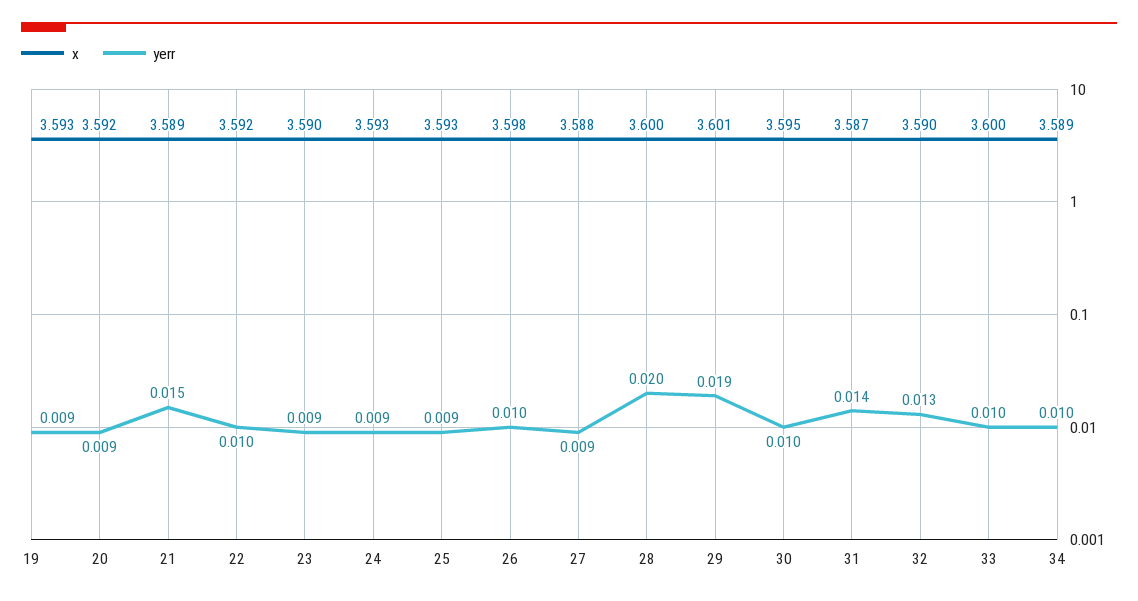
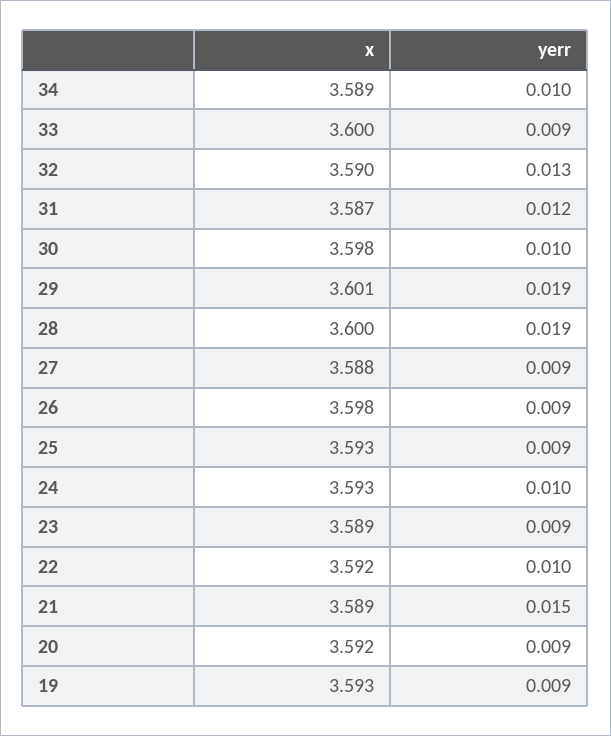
x, 23: 3.59 -> 3.589
yerr, 24: 0.009 -> 0.01
yerr, 26: 0.01 -> 0.009
yerr, 28: 0.02 -> 0.019
x, 30: 3.595 -> 3.598
yerr, 31: 0.014 -> 0.012
yerr, 33: 0.01 -> 0.009

